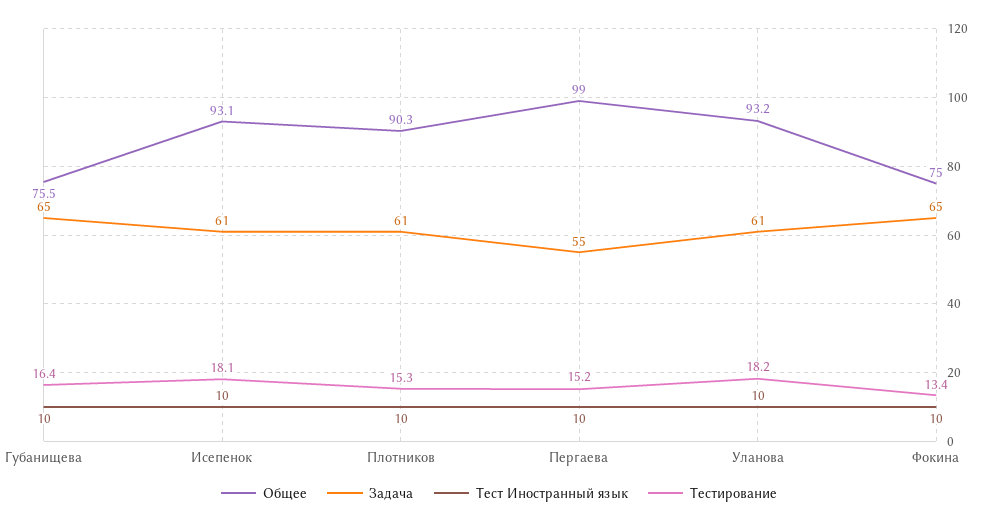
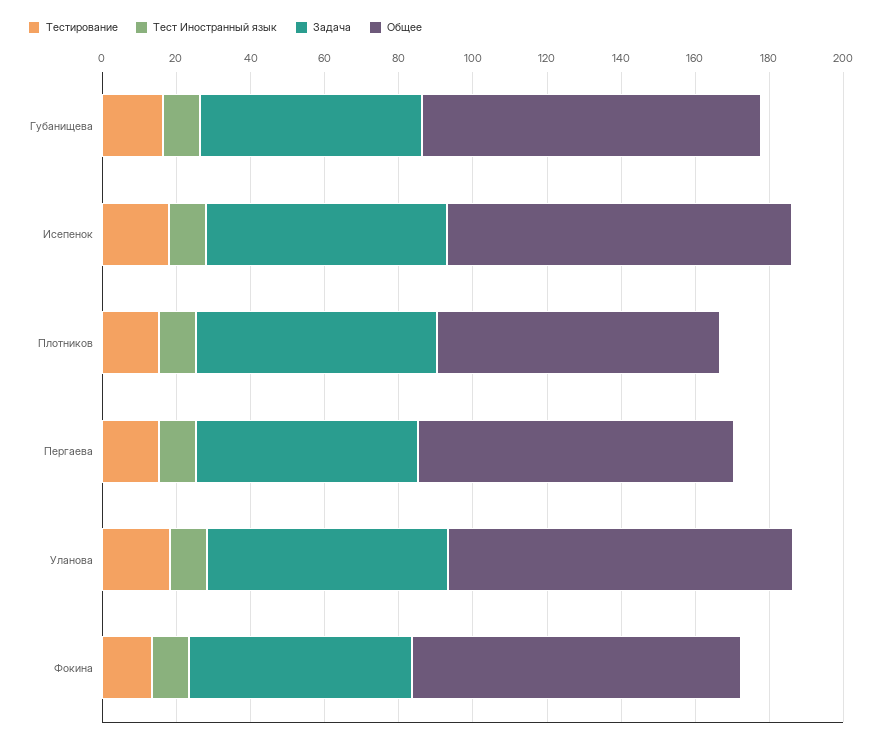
Общее, Губанищева: 75.5 -> 90
Задача, Губанищева: 65 -> 60
Задача, Исепенок: 61 -> 65
Общее, Плотников: 90.3 -> 75
Задача, Плотников: 61 -> 65
Общее, Пергаева: 99 -> 85
Задача, Пергаева: 55 -> 60
Задача, Уланова: 61 -> 65
Общее, Фокина: 75 -> 90
Задача, Фокина: 65 -> 60

